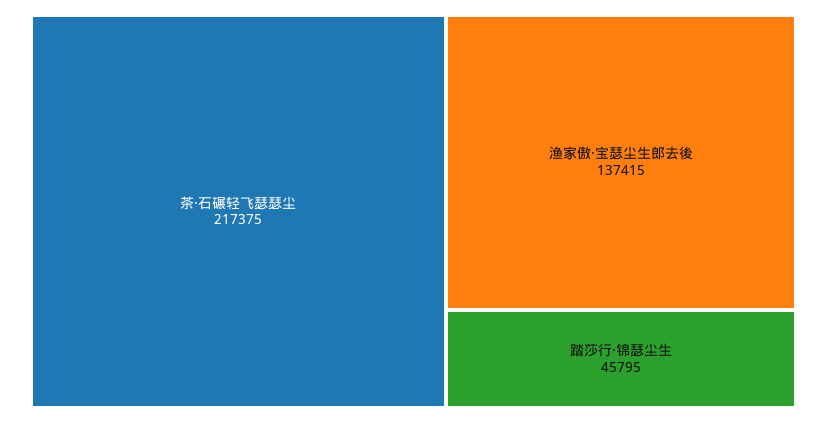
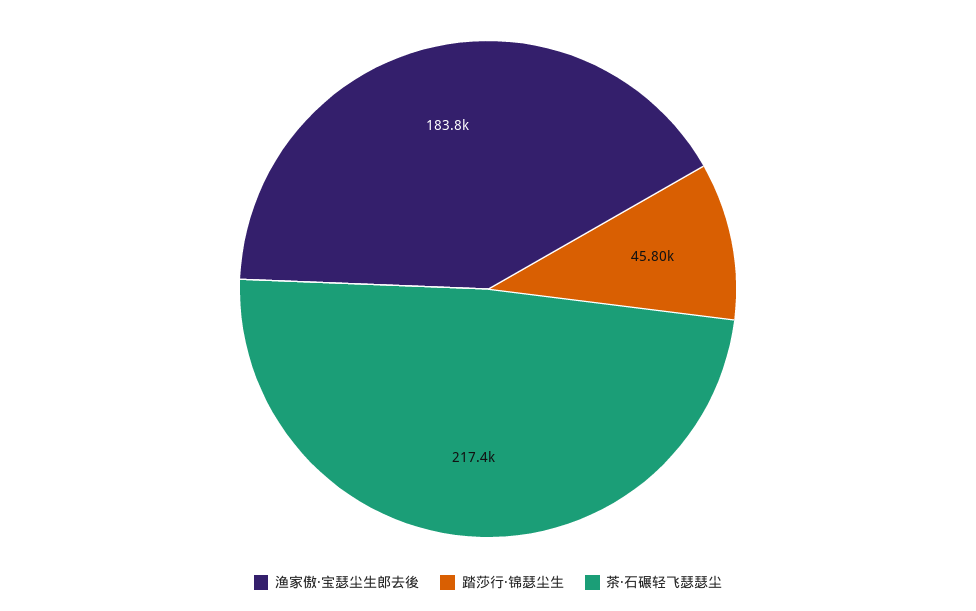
渔家傲·宝瑟尘生郎去後: 137415 -> 183800

